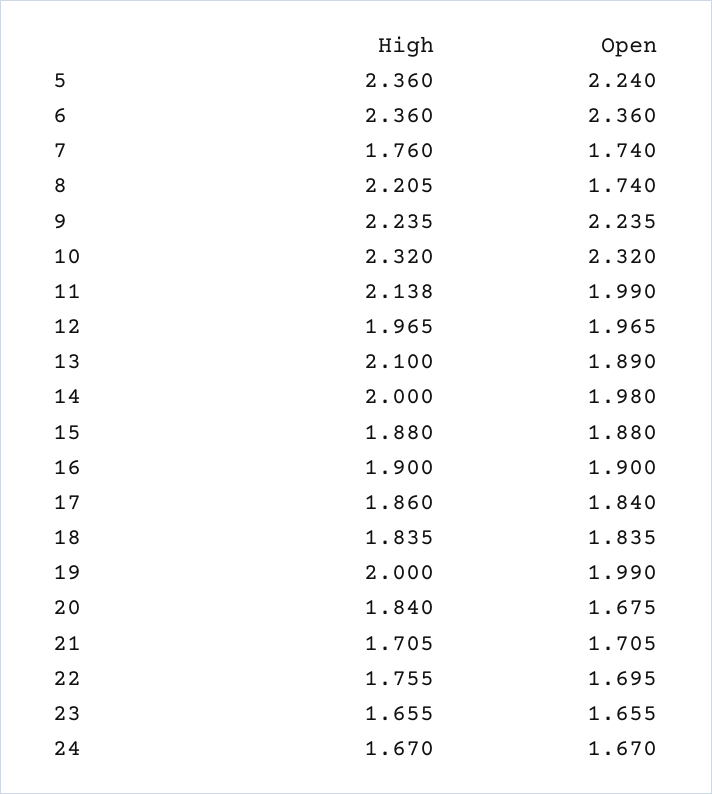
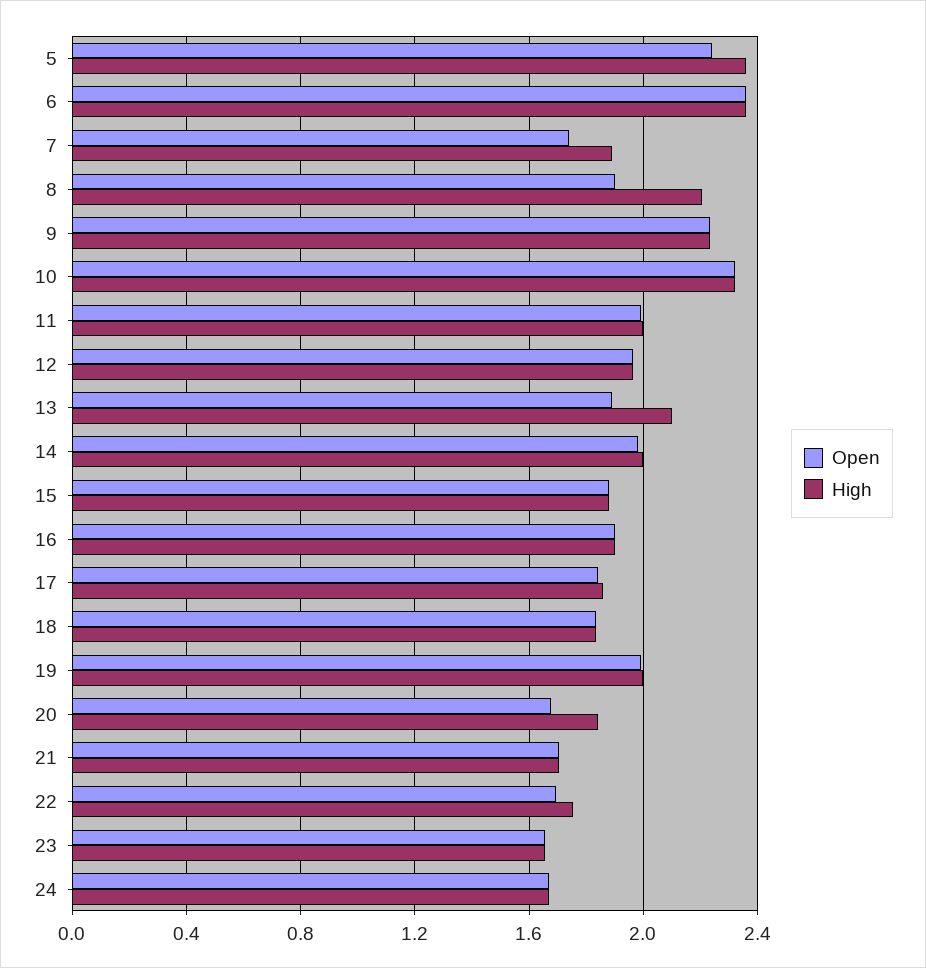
High, 7: 1.76 -> 1.9
Open, 8: 1.74 -> 1.9
High, 11: 2.138 -> 2

